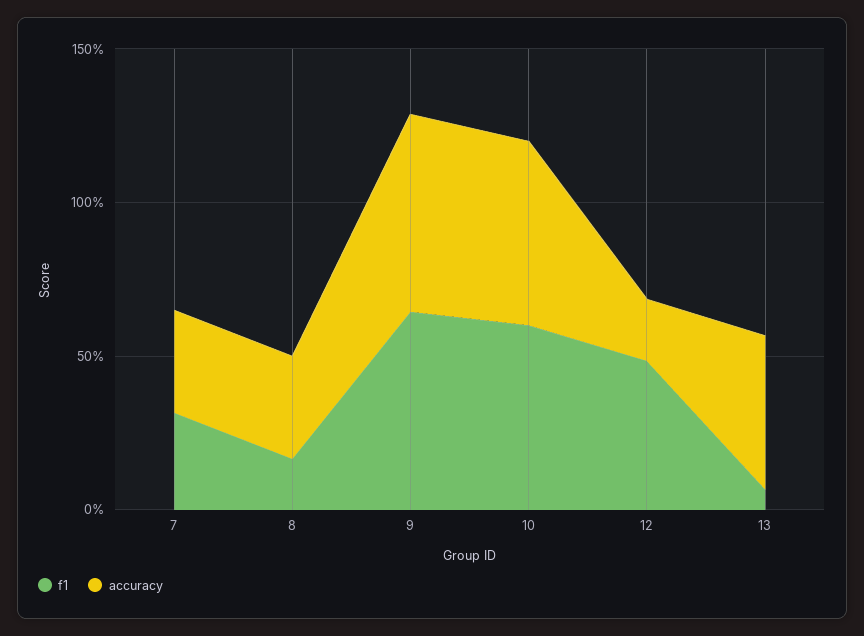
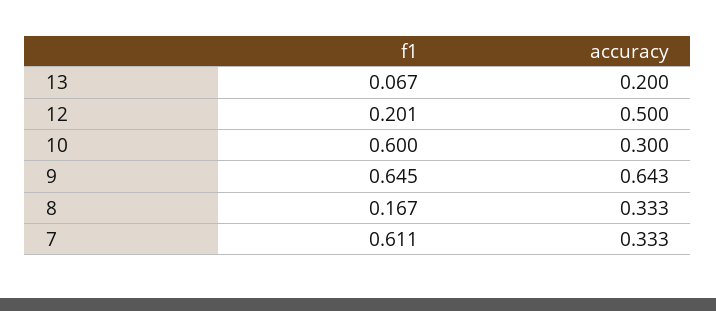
f1, 7: 0.3 -> 0.611
accuracy, 10: 0.6 -> 0.3
f1, 12: 0.5 -> 0.201
accuracy, 12: 0.2 -> 0.5
accuracy, 13: 0.5 -> 0.2

